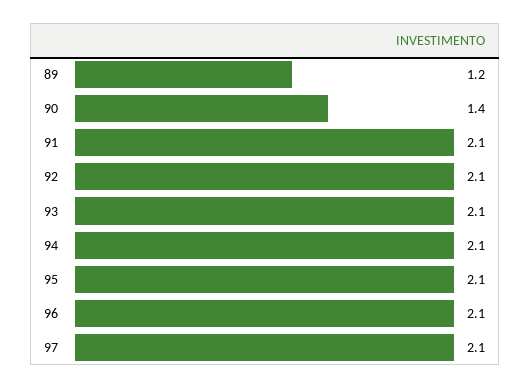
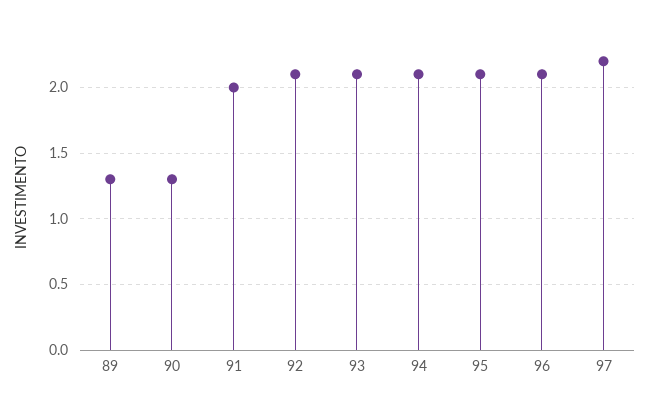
89: 1.2 -> 1.3
90: 1.4 -> 1.3
91: 2.1 -> 2
97: 2.1 -> 2.2

